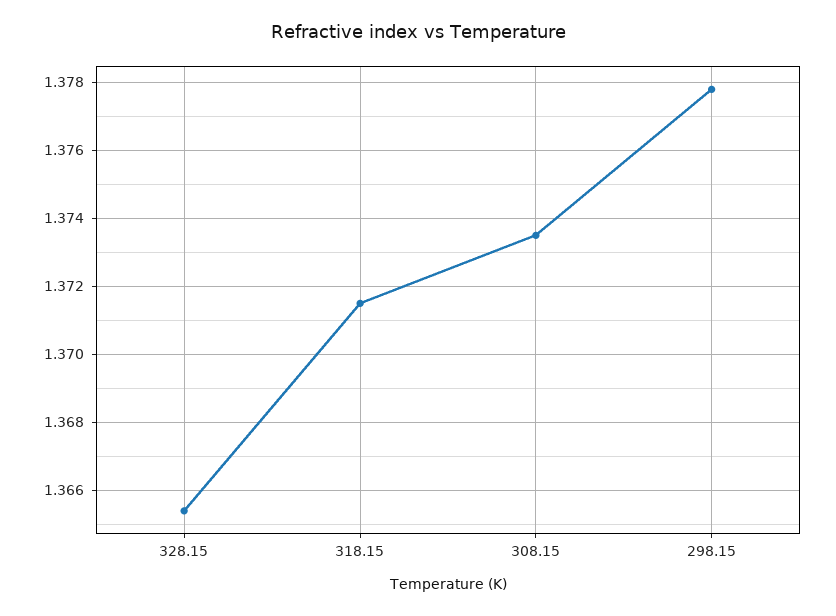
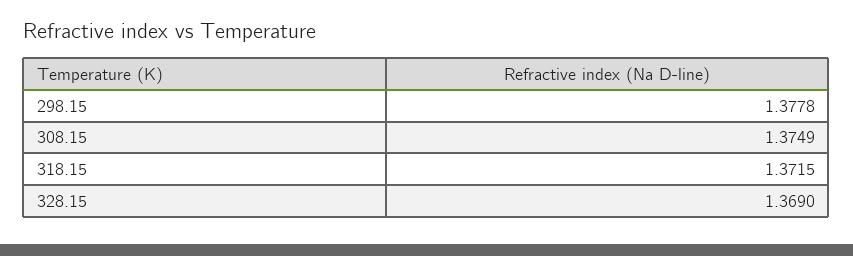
328.15: 1.3655 -> 1.369
308.15: 1.3735 -> 1.3749

